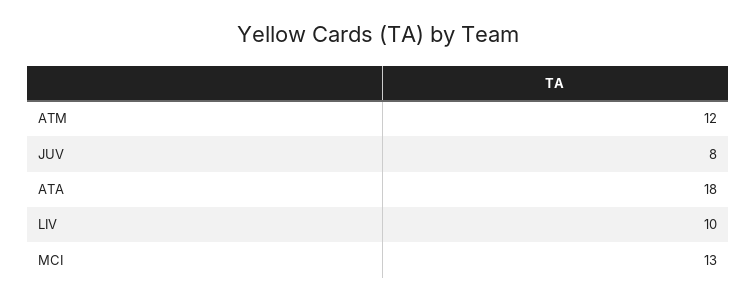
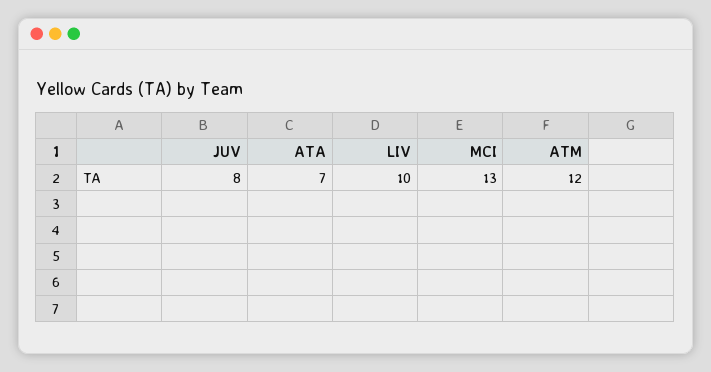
ATA: 18 -> 7

